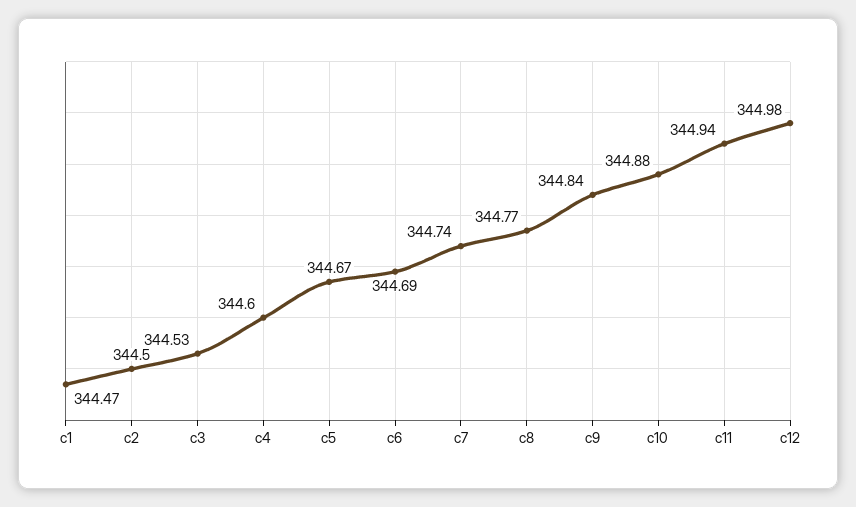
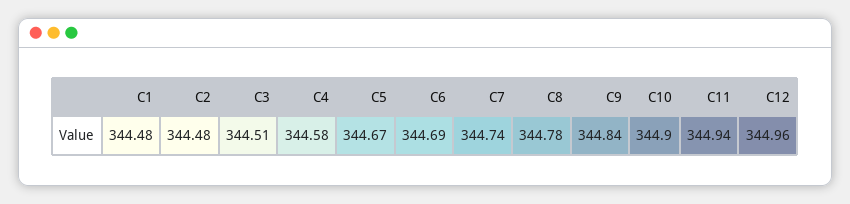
c1: 344.47 -> 344.48
c2: 344.5 -> 344.48
c3: 344.53 -> 344.51
c4: 344.6 -> 344.58
c8: 344.77 -> 344.78
c10: 344.88 -> 344.9
c12: 344.98 -> 344.96

